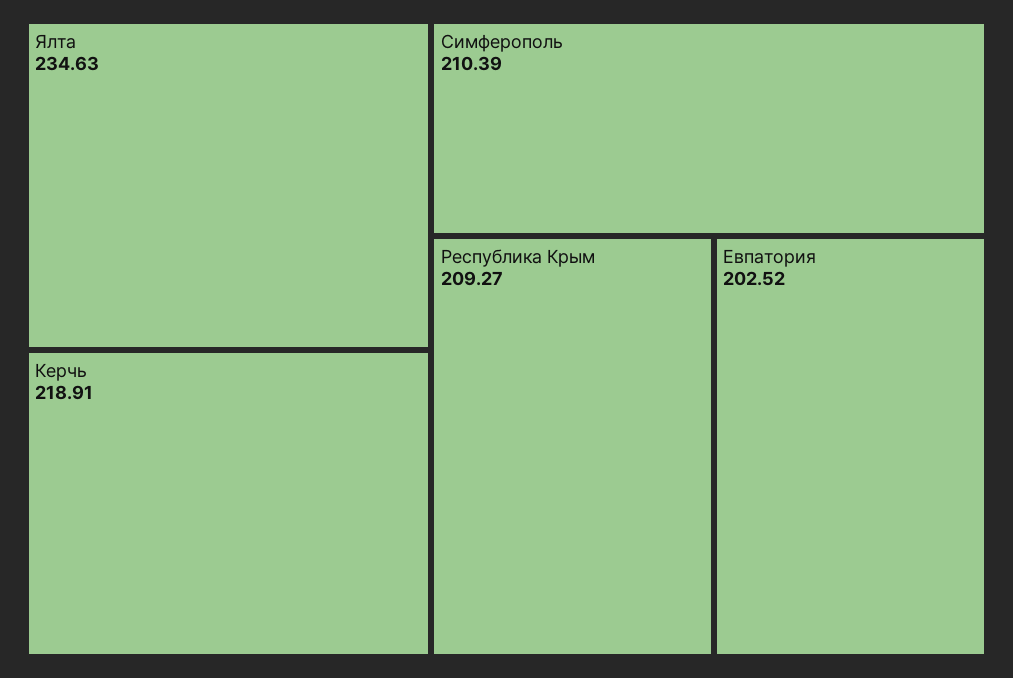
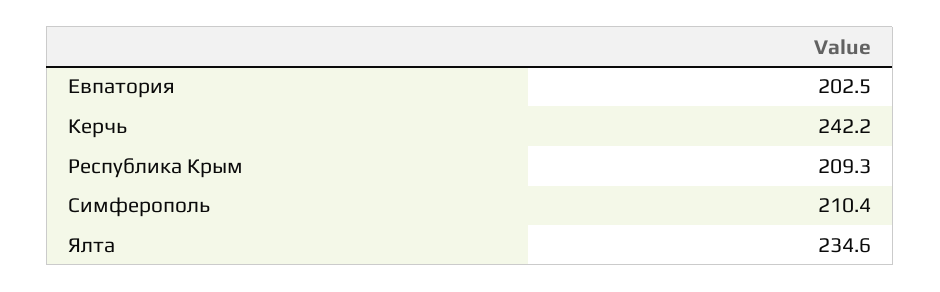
Керчь: 218.91 -> 242.2

